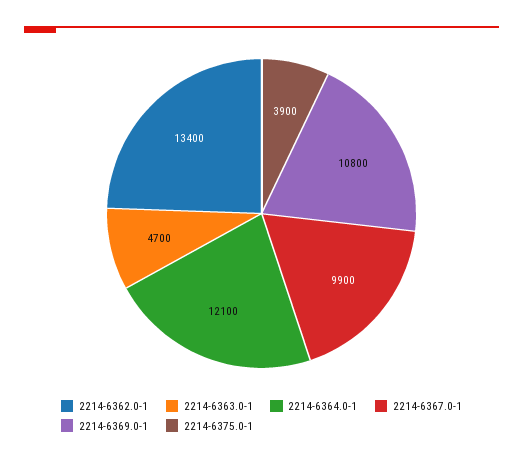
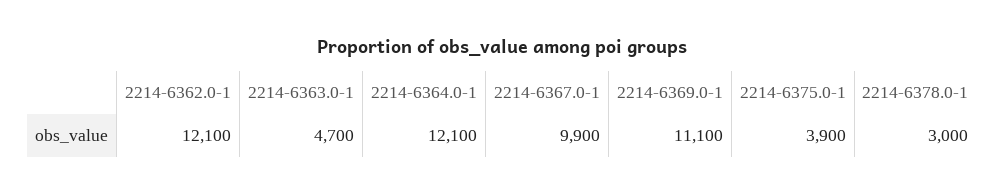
2214-6362.0-1: 13400 -> 12100
2214-6369.0-1: 10800 -> 11100
2214-6378.0-1: none -> 3000

